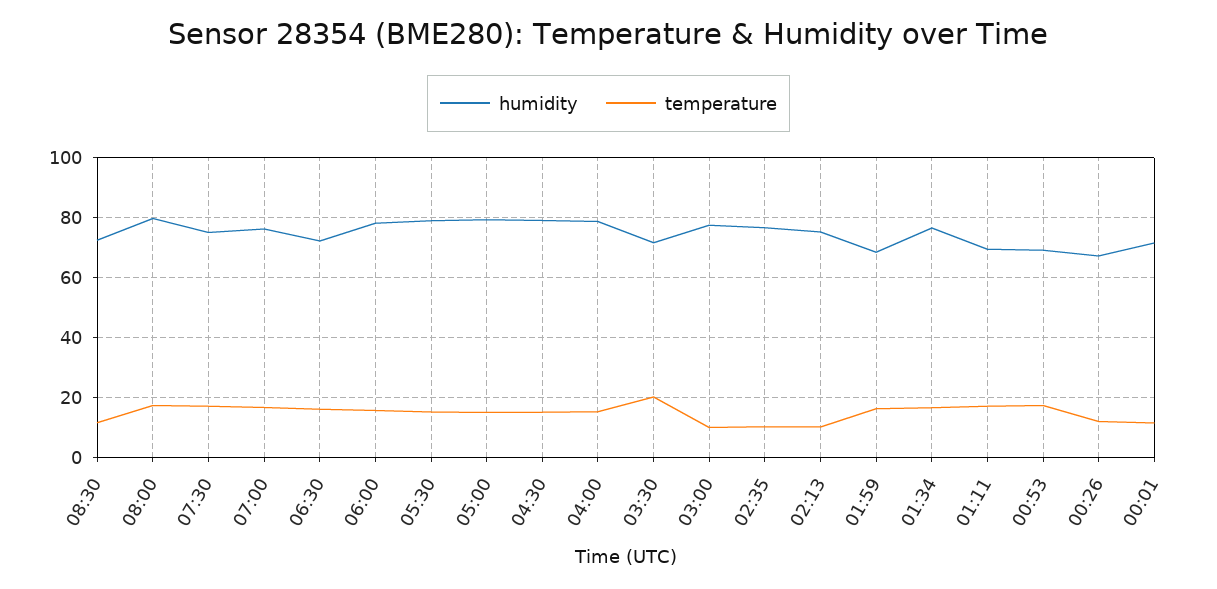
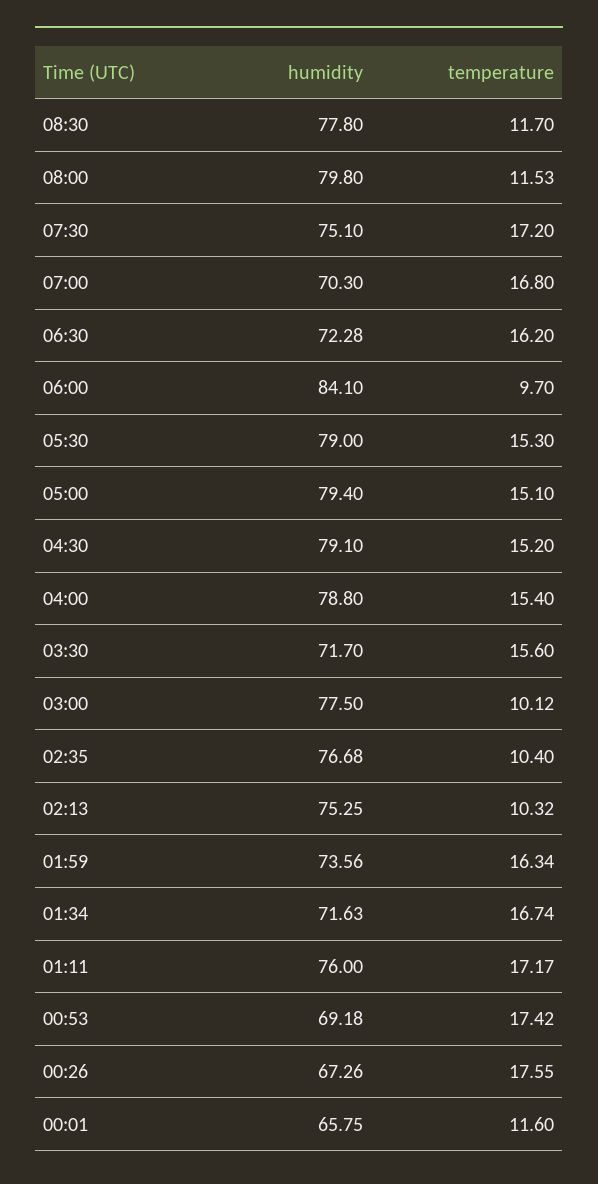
humidity, 08:30: 72 -> 77.8
temperature, 08:00: 18 -> 11.53
humidity, 07:00: 76 -> 70.3
humidity, 06:00: 78 -> 84.1
temperature, 06:00: 16 -> 9.7
temperature, 03:30: 20 -> 15.6
humidity, 01:59: 68 -> 73.56
humidity, 01:34: 76 -> 71.63
humidity, 01:11: 70 -> 76
temperature, 00:26: 12 -> 17.55
humidity, 00:01: 72 -> 65.75

